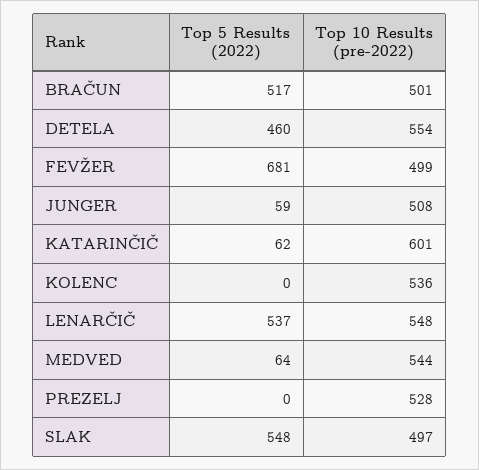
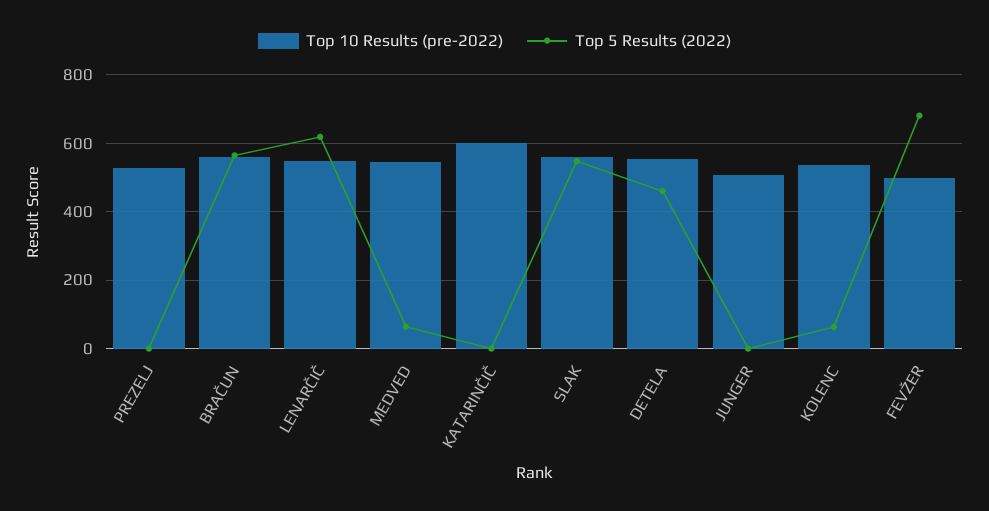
Top 5 Results (2022), BRAČUN: 517 -> 560
Top 10 Results (pre-2022), BRAČUN: 501 -> 560
Top 5 Results (2022), JUNGER: 59 -> 0
Top 5 Results (2022), KATARINČIČ: 62 -> 0
Top 5 Results (2022), KOLENC: 0 -> 60
Top 5 Results (2022), LENARČIČ: 537 -> 620
Top 10 Results (pre-2022), SLAK: 497 -> 560

